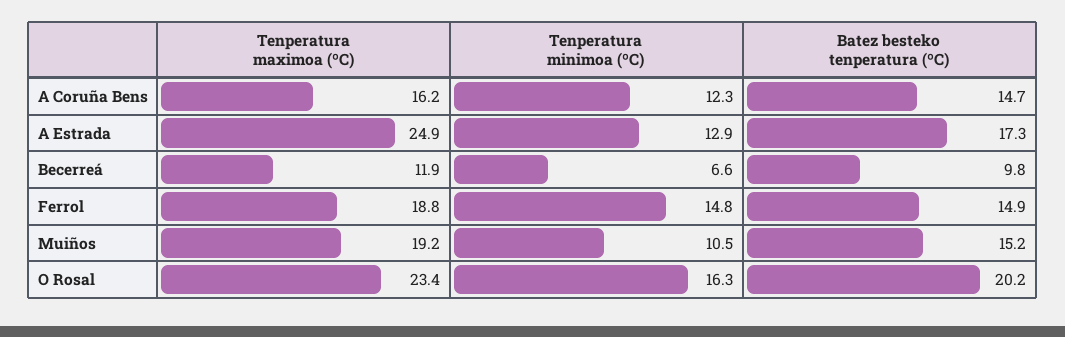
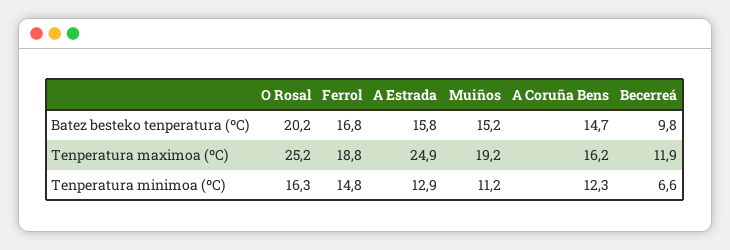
Batez besteko tenperatura (ºC), A Estrada: 17.3 -> 15.8
Batez besteko tenperatura (ºC), Ferrol: 14.9 -> 16.8
Tenperatura minimoa (ºC), Muiños: 10.5 -> 11.2
Tenperatura maximoa (ºC), O Rosal: 23.4 -> 25.2

